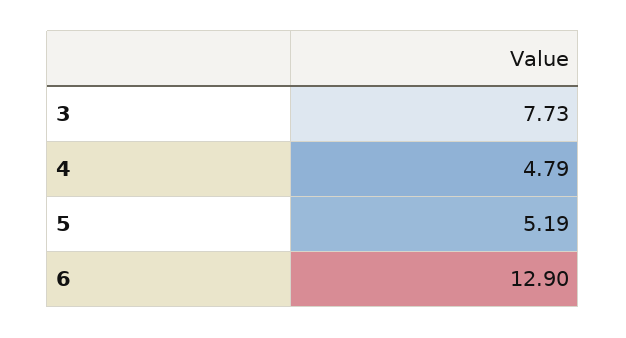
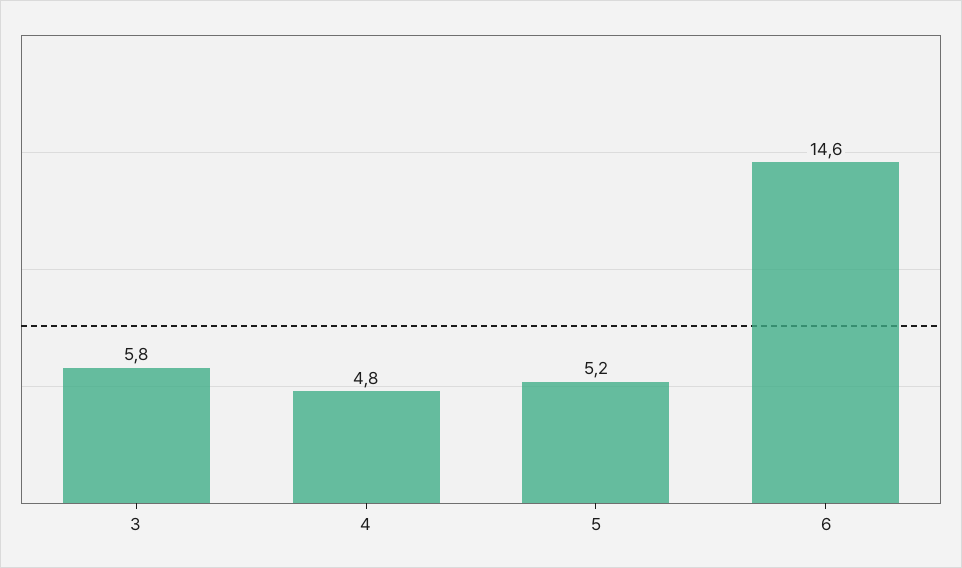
3: 7.73 -> 5.8
6: 12.9 -> 14.6

